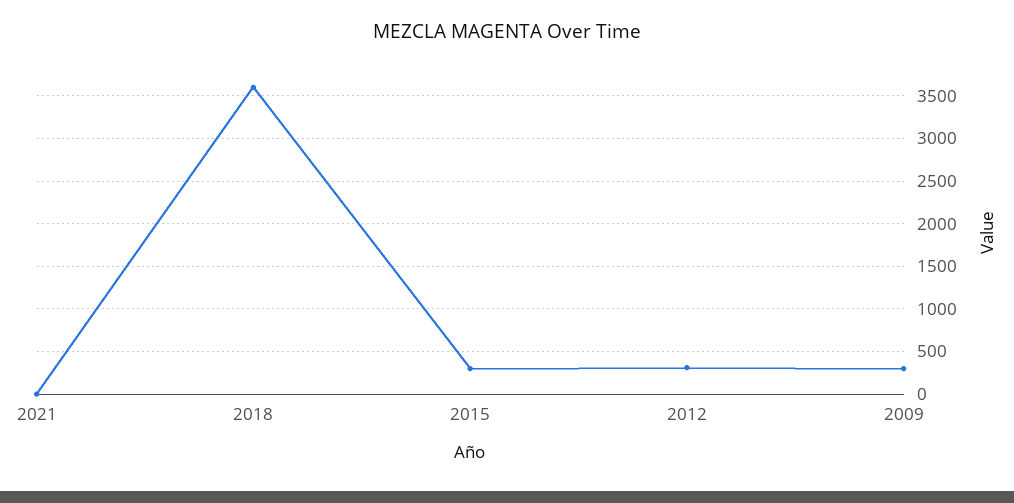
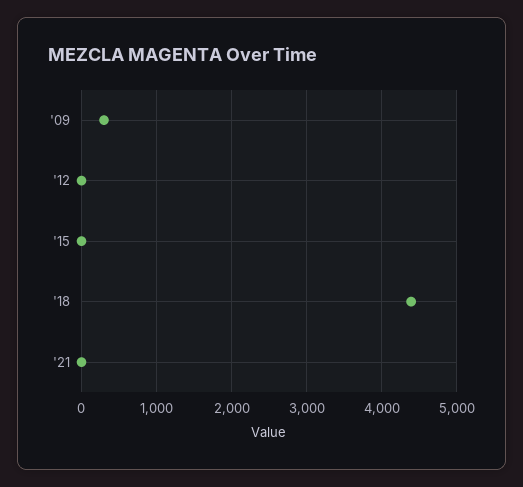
2018: 3600 -> 4400
2015: 300 -> 0
2012: 300 -> 0

